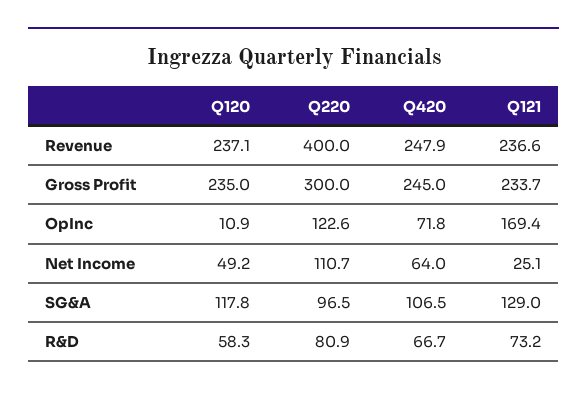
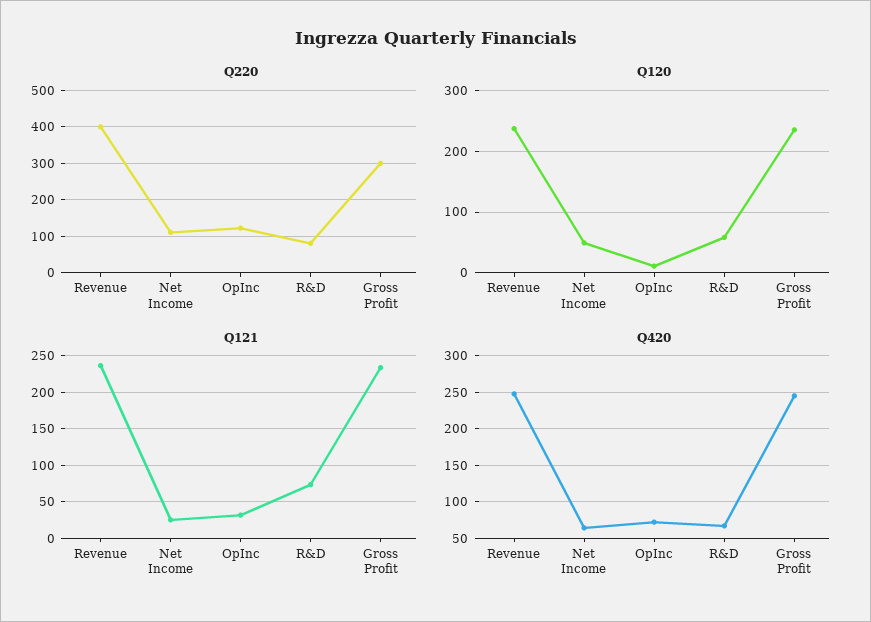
Q121, OpInc: 169.4 -> 30
Q120, SG&A: 117.8 -> none
Q220, SG&A: 96.5 -> none
Q420, SG&A: 106.5 -> none
Q121, SG&A: 129 -> none

